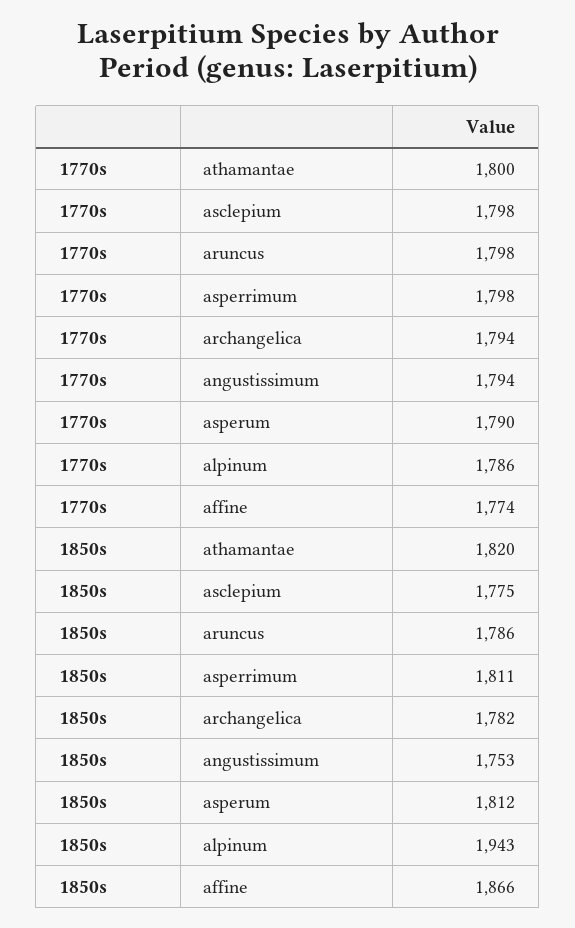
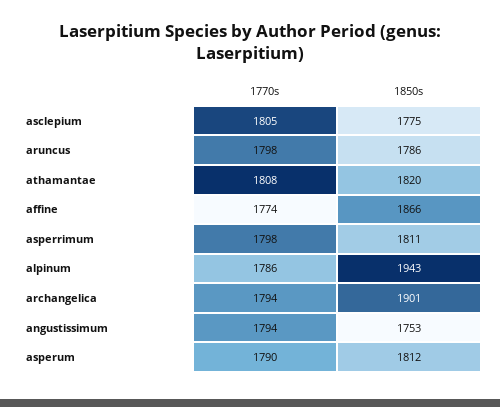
1770s, athamantae: 1800 -> 1808
1770s, asclepium: 1798 -> 1805
1850s, archangelica: 1782 -> 1901

